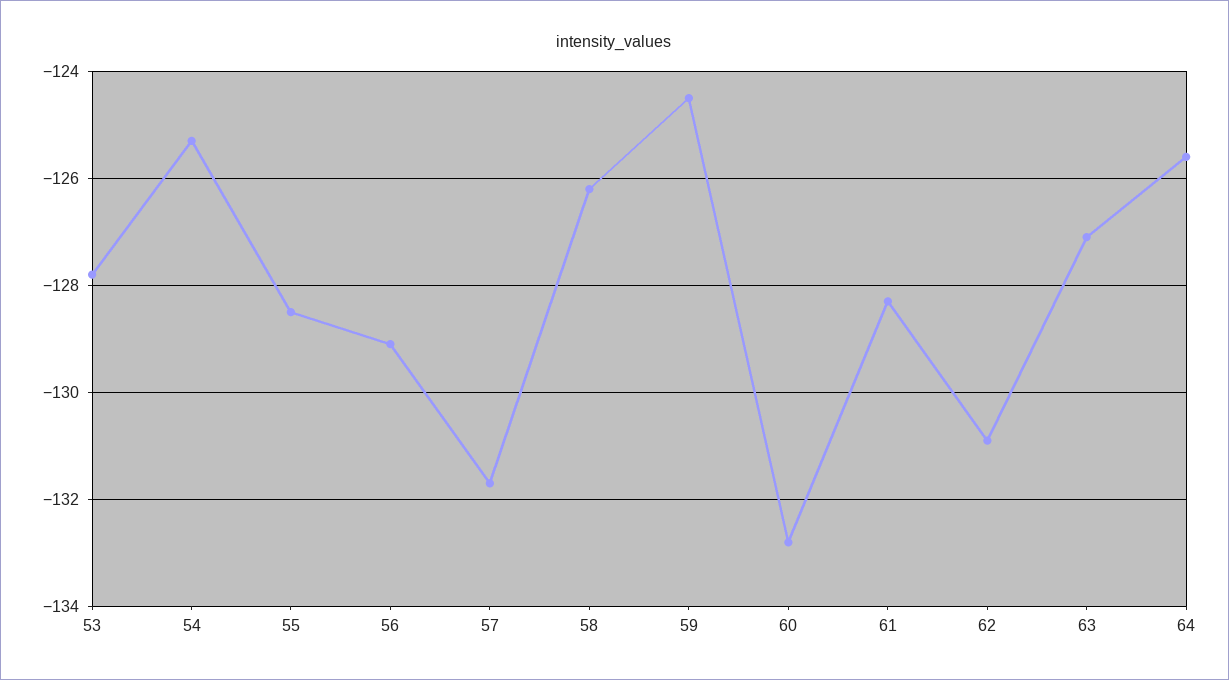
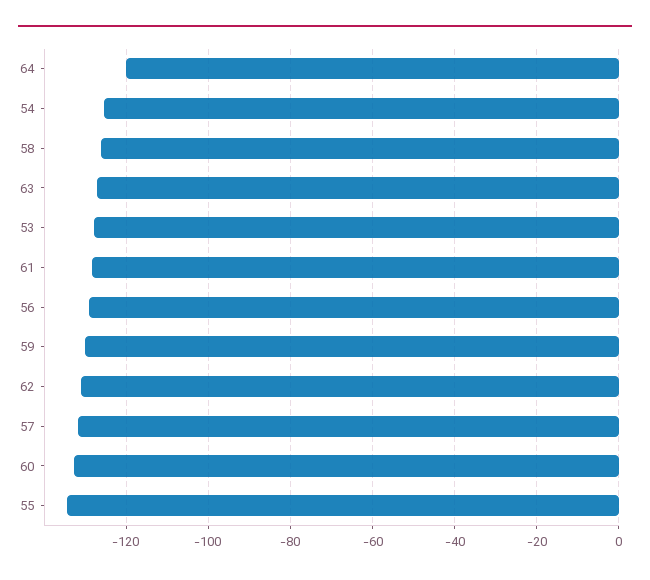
55: -128.5 -> -134
59: -124.5 -> -130
64: -125.5 -> -120

